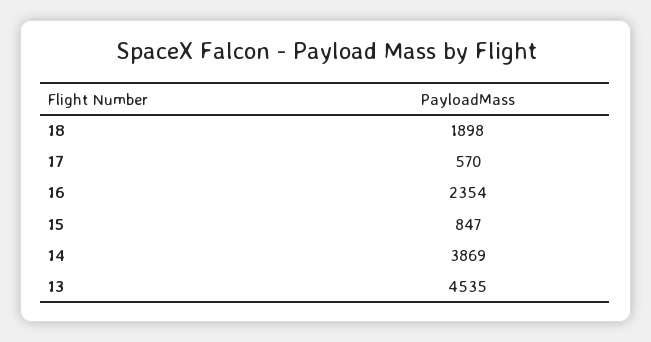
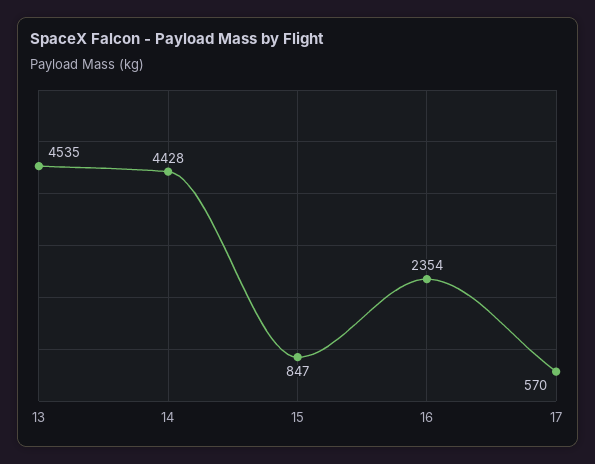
18: 1898 -> none
14: 3869 -> 4428

